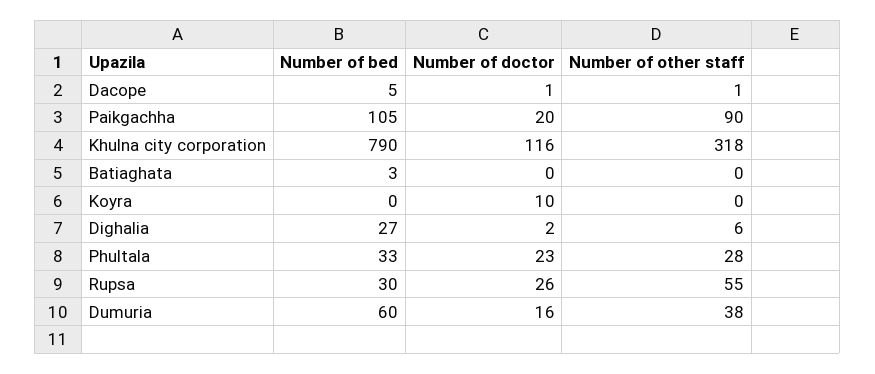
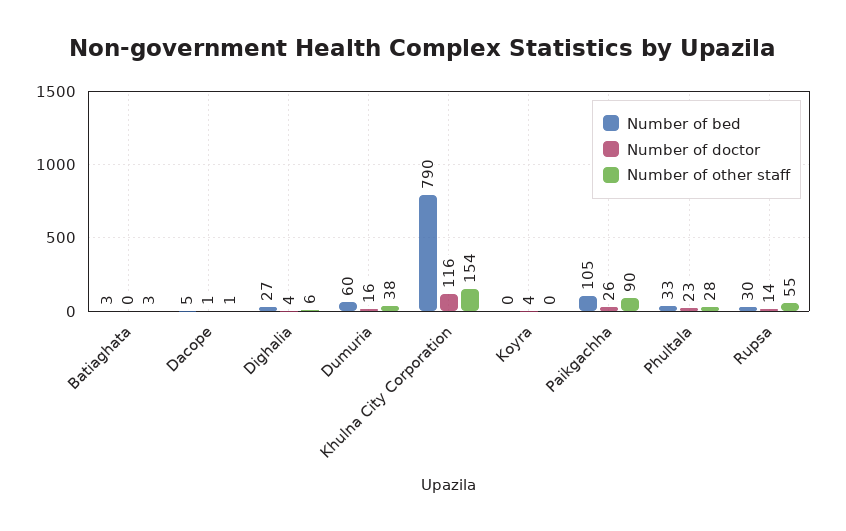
Number of doctor, Paikgachha: 20 -> 26
Number of other staff, Khulna city corporation: 318 -> 154
Number of other staff, Batiaghata: 0 -> 3
Number of doctor, Koyra: 10 -> 4
Number of doctor, Dighalia: 2 -> 4
Number of doctor, Rupsa: 26 -> 14

